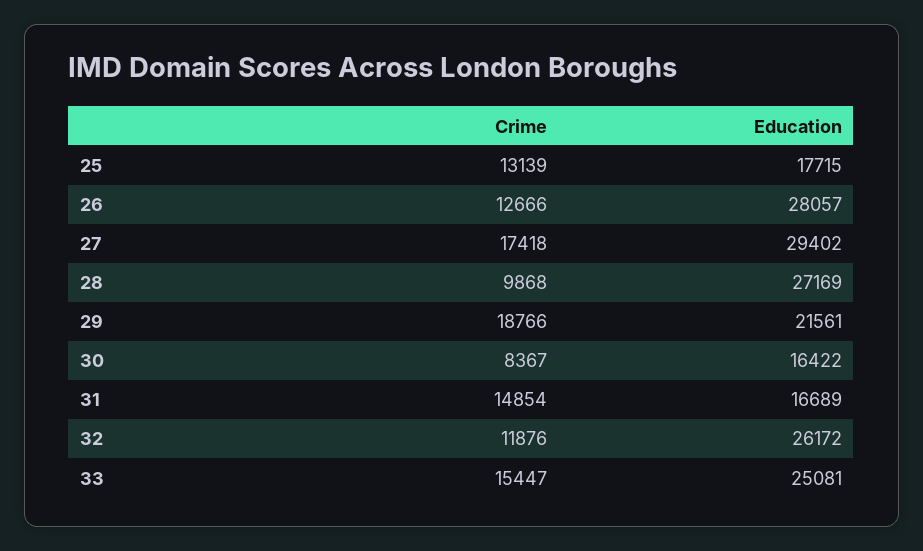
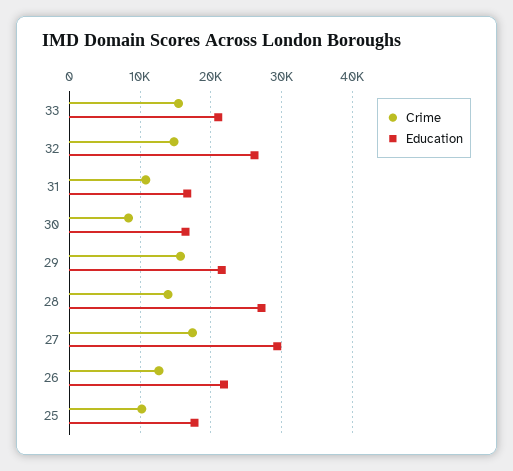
Crime, 25: 13139 -> 10000
Education, 26: 28057 -> 22000
Crime, 28: 9868 -> 14000
Crime, 29: 18766 -> 16000
Crime, 31: 14854 -> 11000
Crime, 32: 11876 -> 15000
Education, 33: 25081 -> 21000

